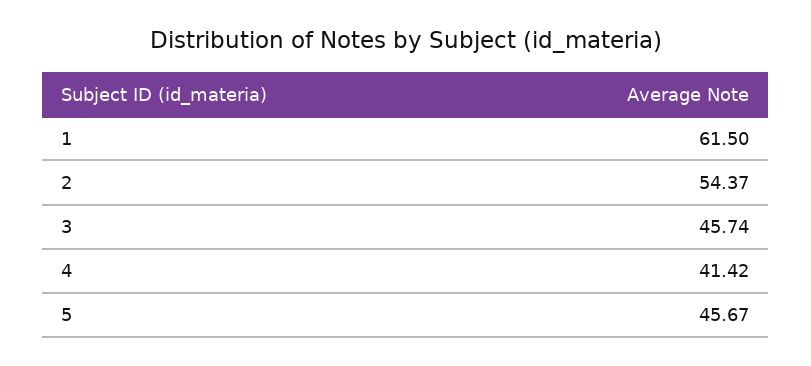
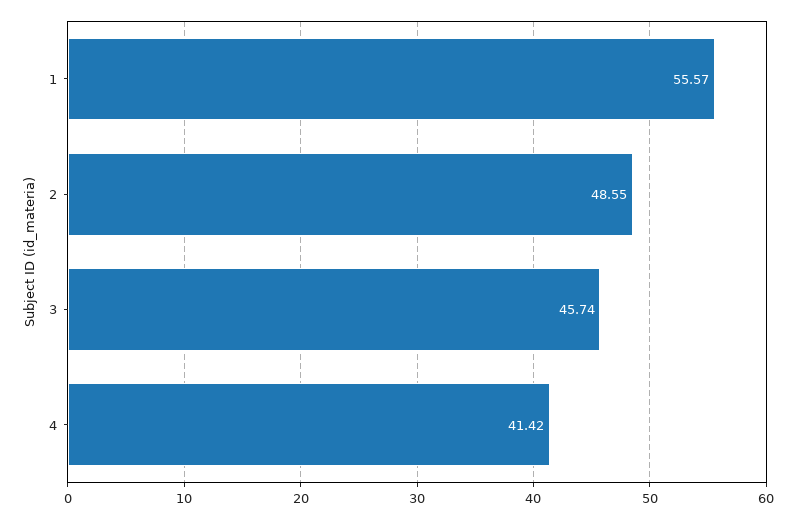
1: 61.5 -> 55.57
2: 54.37 -> 48.55
5: 45.67 -> none

